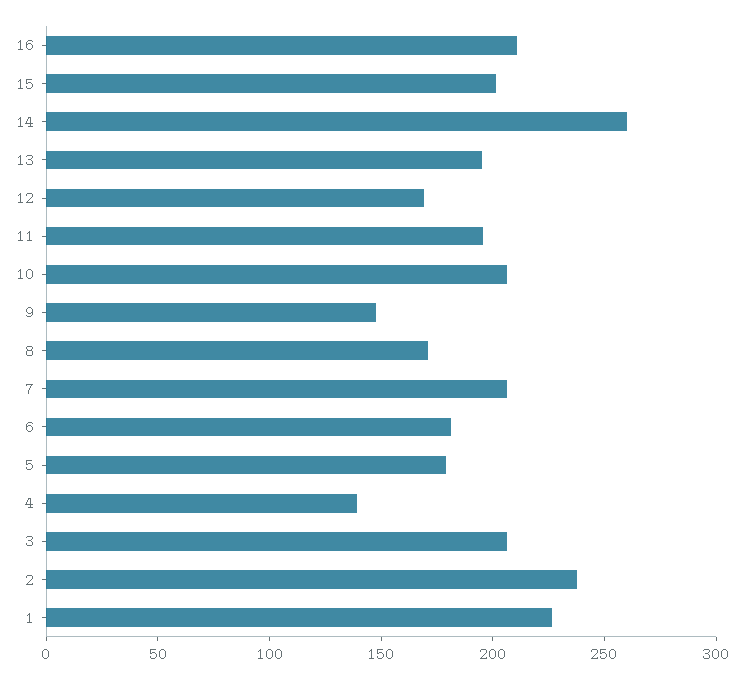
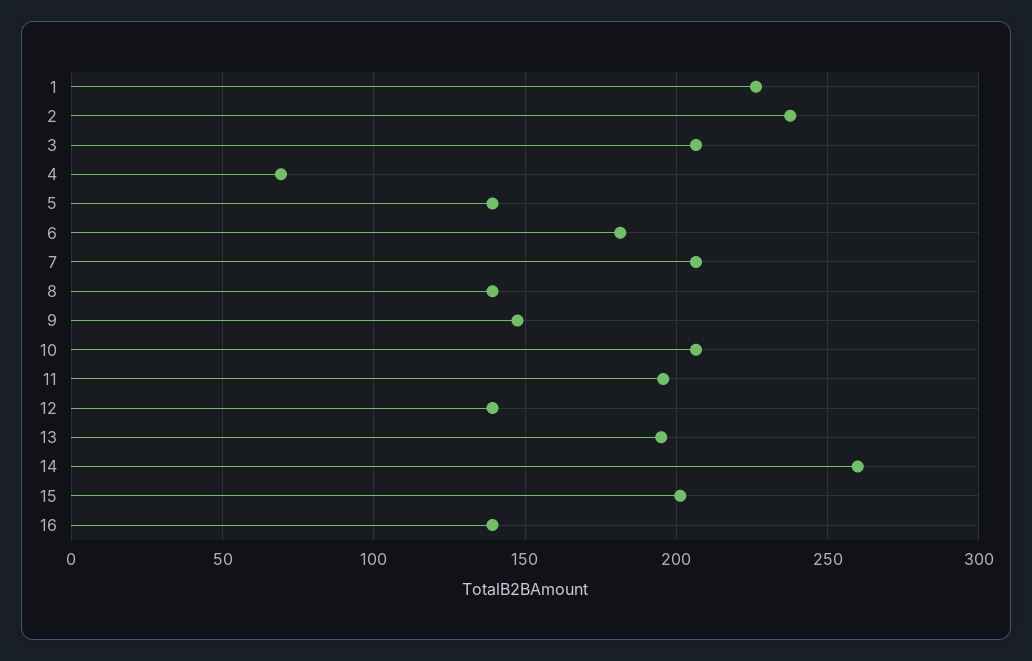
16: 210 -> 140
12: 170 -> 140
8: 170 -> 140
5: 180 -> 140
4: 140 -> 70

